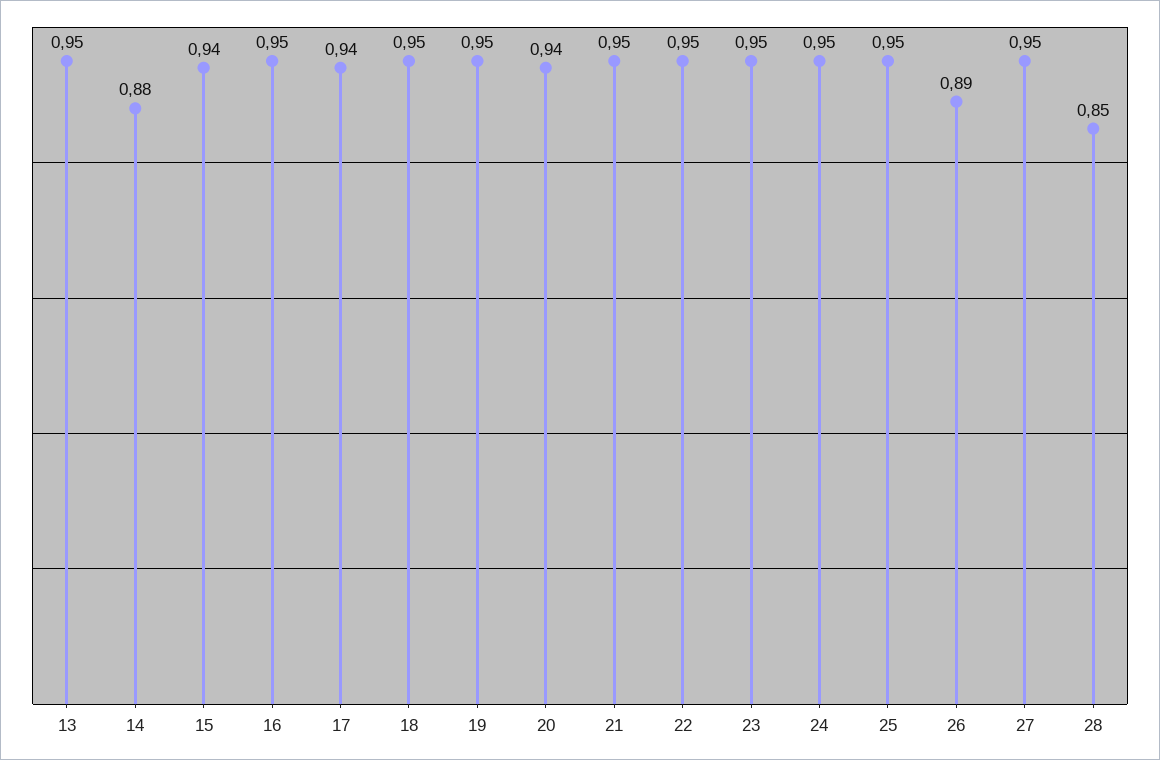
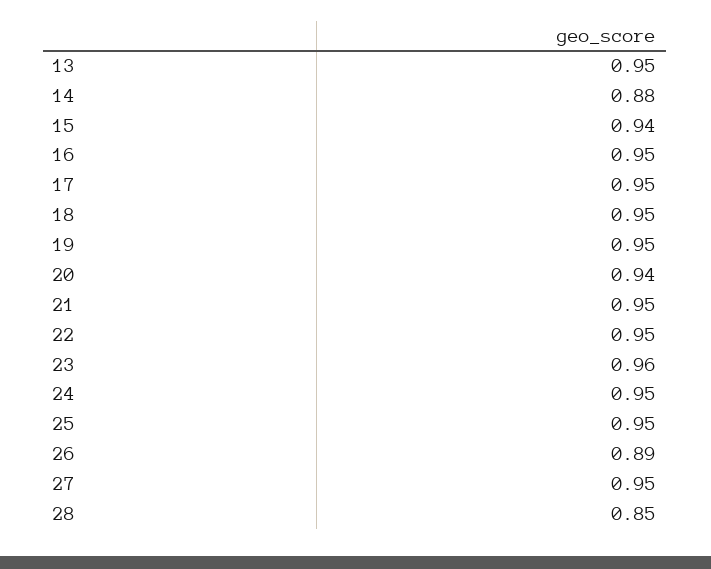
17: 0.94 -> 0.95
23: 0.95 -> 0.96

